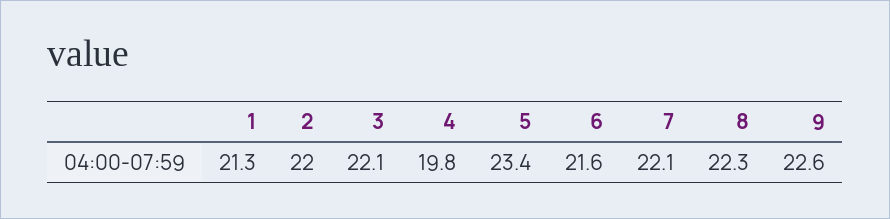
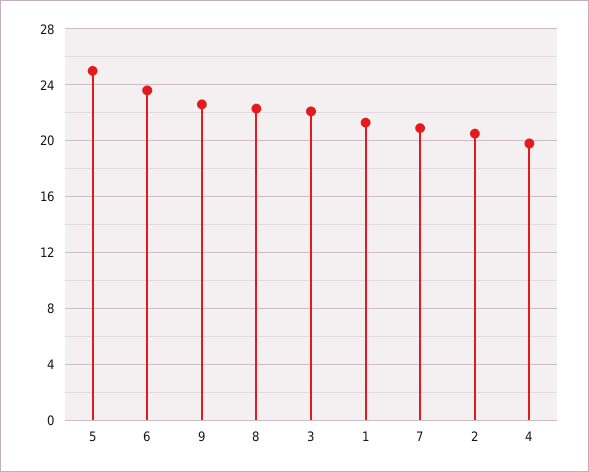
2: 22 -> 20.5
5: 23.4 -> 25
6: 21.6 -> 23.5
7: 22.1 -> 21

